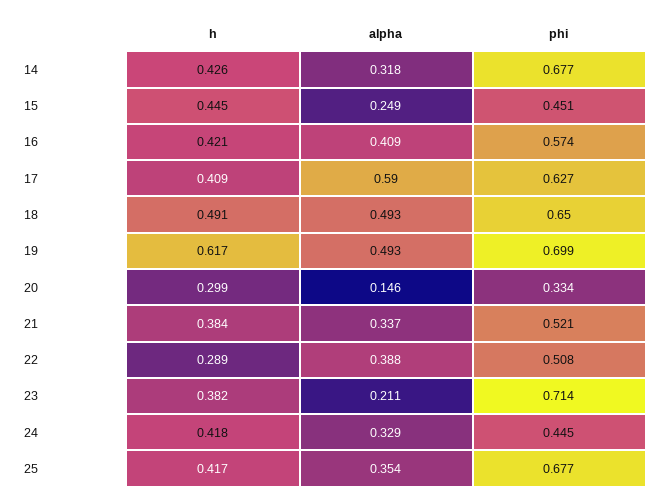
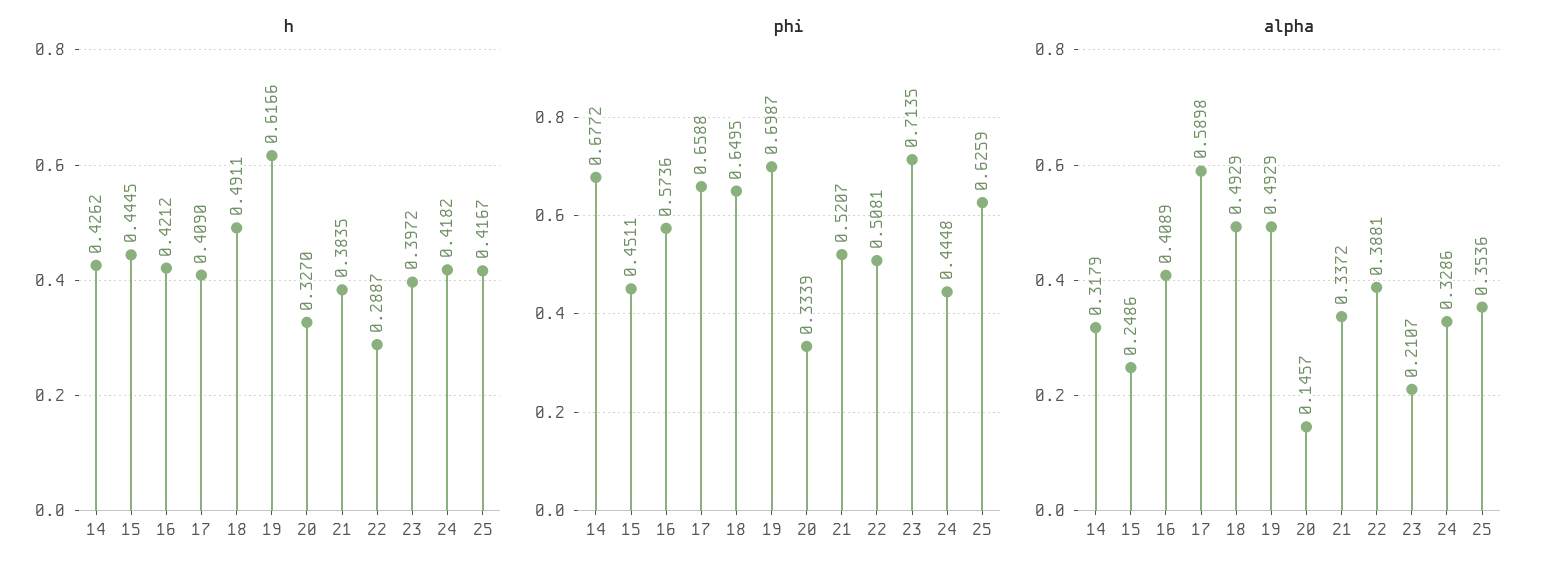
phi, 17: 0.627 -> 0.6588
h, 20: 0.299 -> 0.327
h, 23: 0.382 -> 0.3972
phi, 25: 0.677 -> 0.6259

